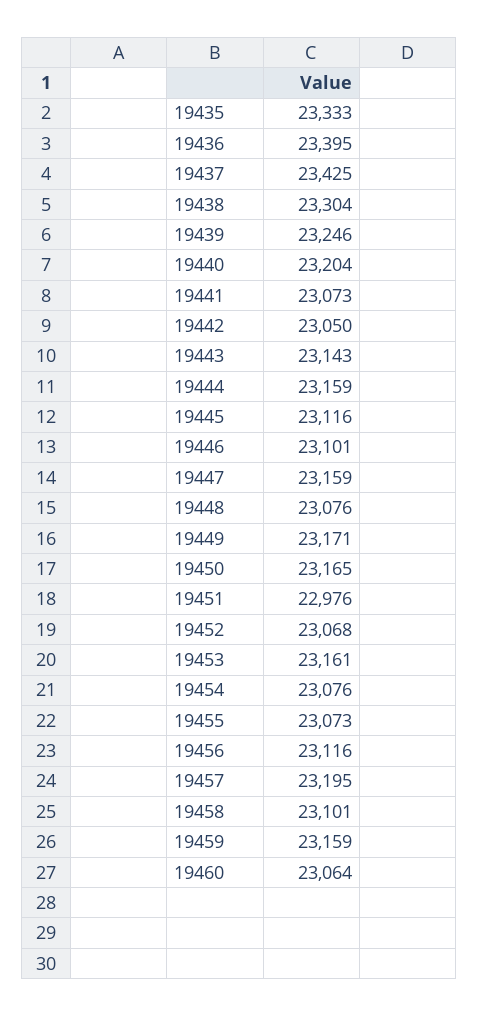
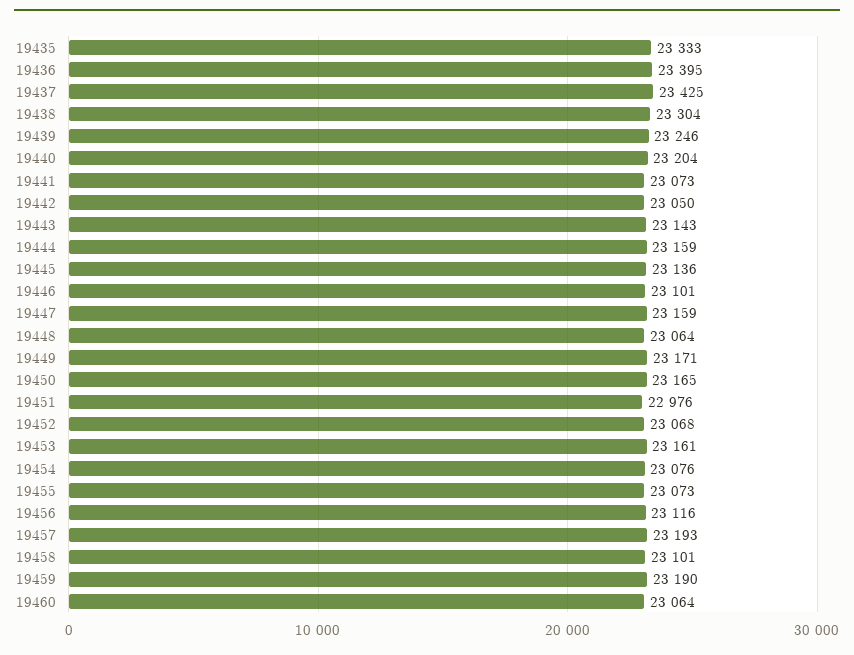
19445: 23116 -> 23136
19448: 23076 -> 23064
19457: 23195 -> 23193
19459: 23159 -> 23190

